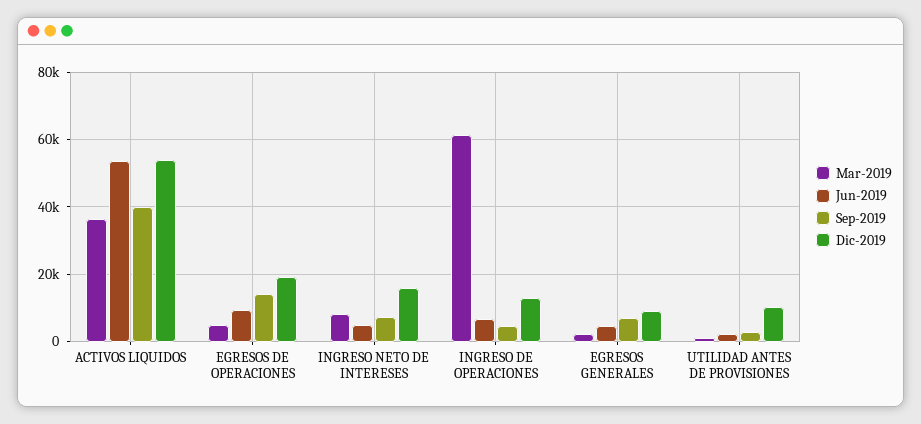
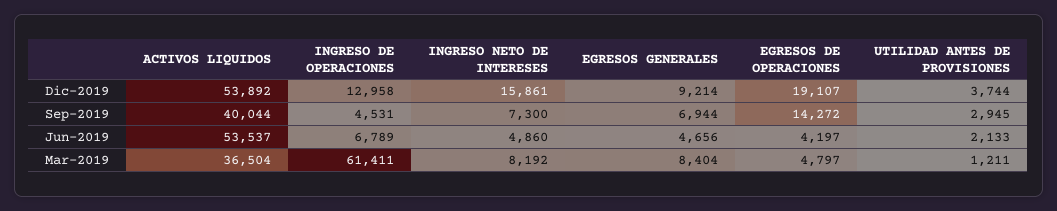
Jun-2019, EGRESOS DE OPERACIONES: 10000 -> 4197
Mar-2019, EGRESOS GENERALES: 2000 -> 8404
Dic-2019, UTILIDAD ANTES DE PROVISIONES: 10000 -> 3744

